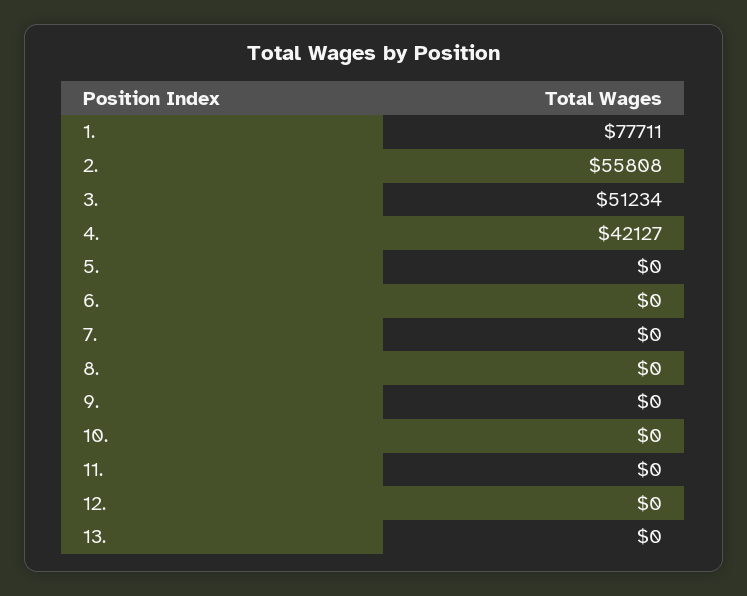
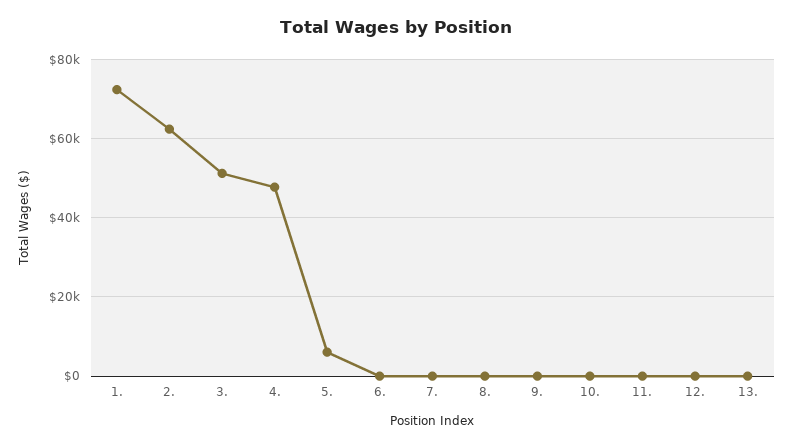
1.: 77711 -> 72000
2.: 55808 -> 62000
4.: 42127 -> 48000
5.: 0 -> 6000

